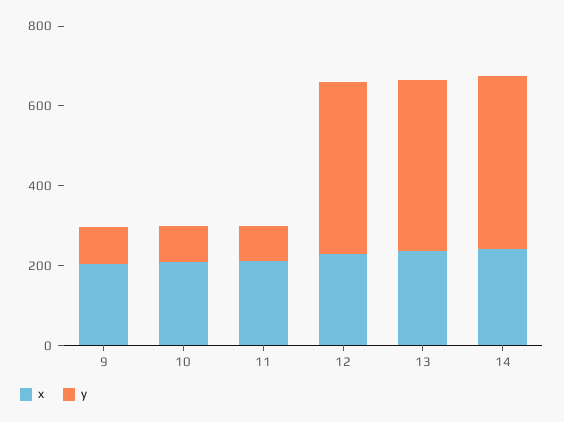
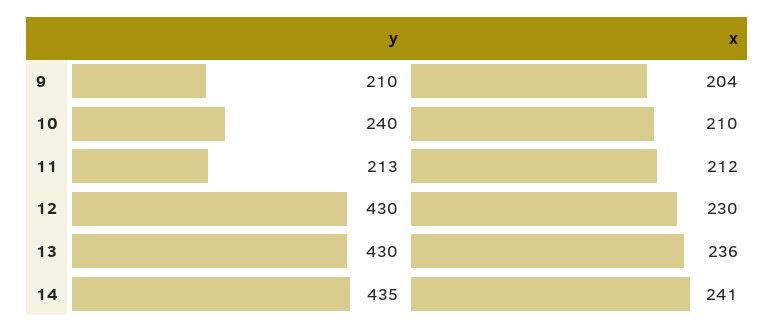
y, 9: 100 -> 210
y, 10: 100 -> 240
y, 11: 100 -> 213

